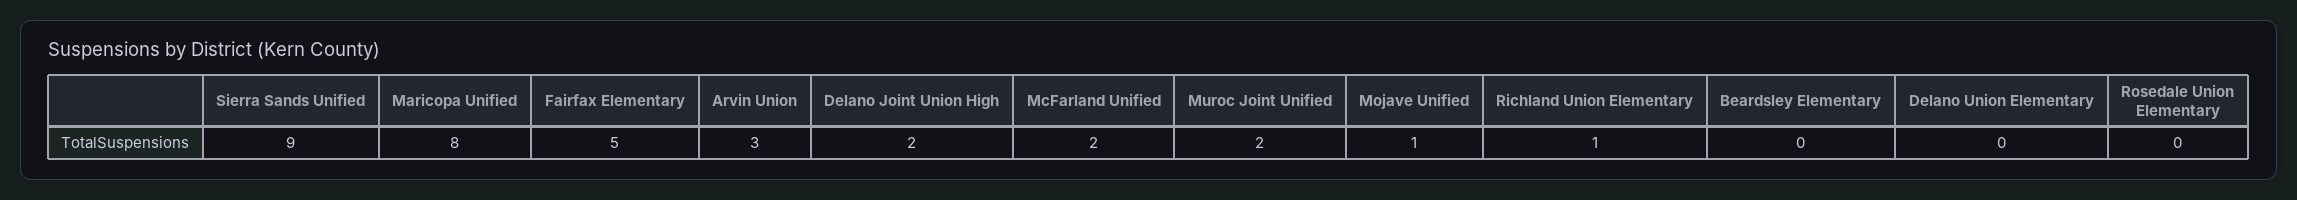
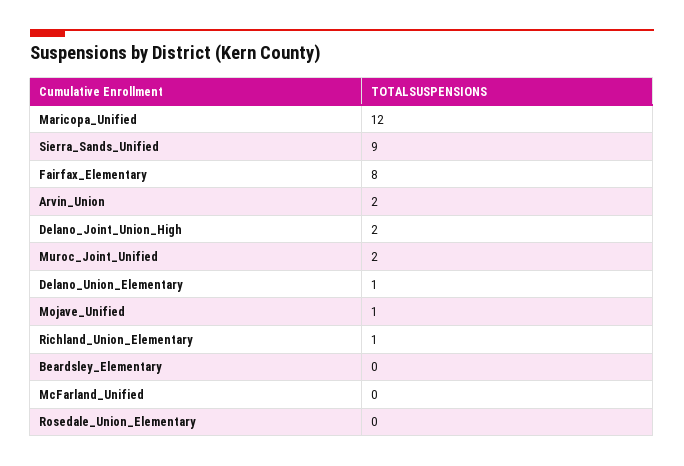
Maricopa Unified: 8 -> 12
Fairfax Elementary: 5 -> 8
Arvin Union: 3 -> 2
McFarland Unified: 2 -> 0
Delano Union Elementary: 0 -> 1

